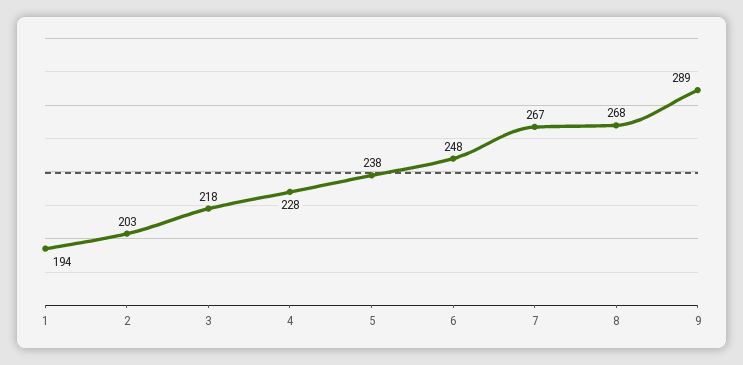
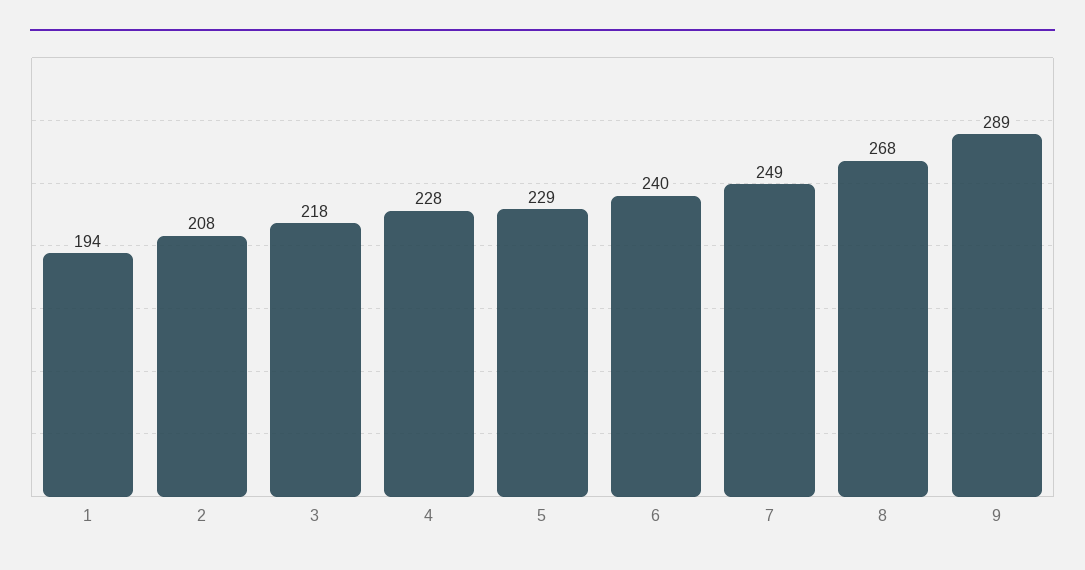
2: 203 -> 208
5: 238 -> 229
6: 248 -> 240
7: 267 -> 249

